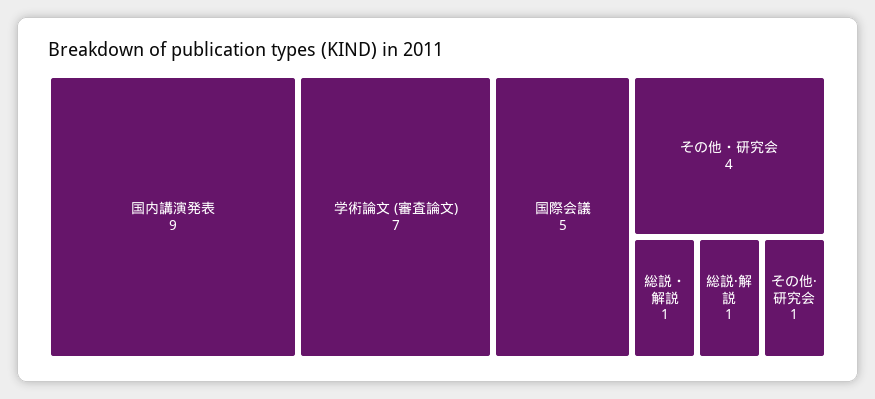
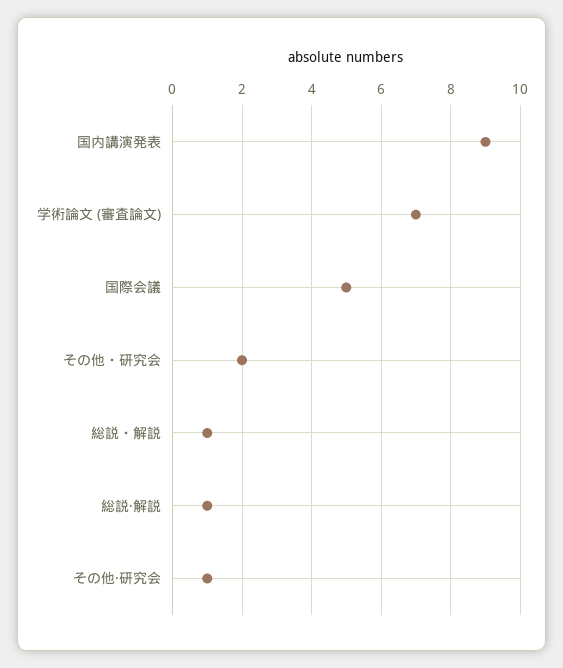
その他・研究会: 4 -> 2

